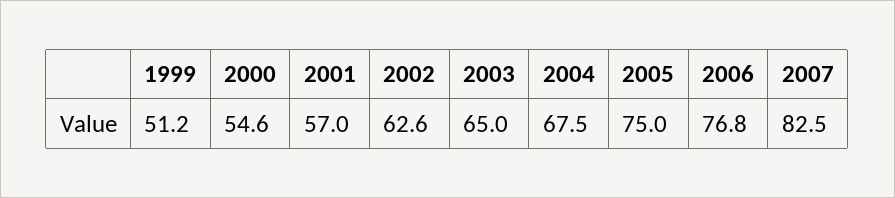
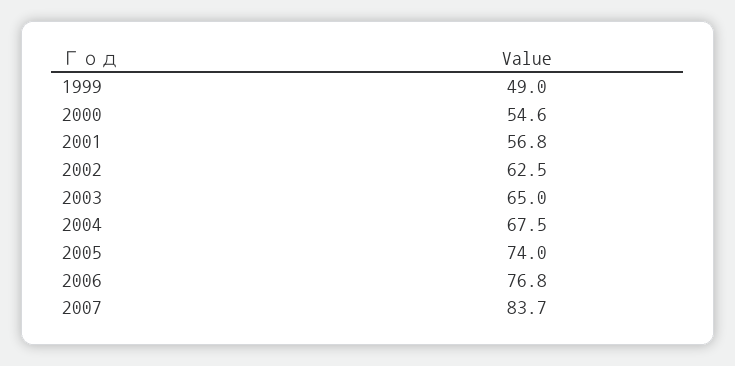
1999: 51.2 -> 49
2001: 57 -> 56.8
2002: 62.6 -> 62.5
2005: 75 -> 74
2007: 82.5 -> 83.7

